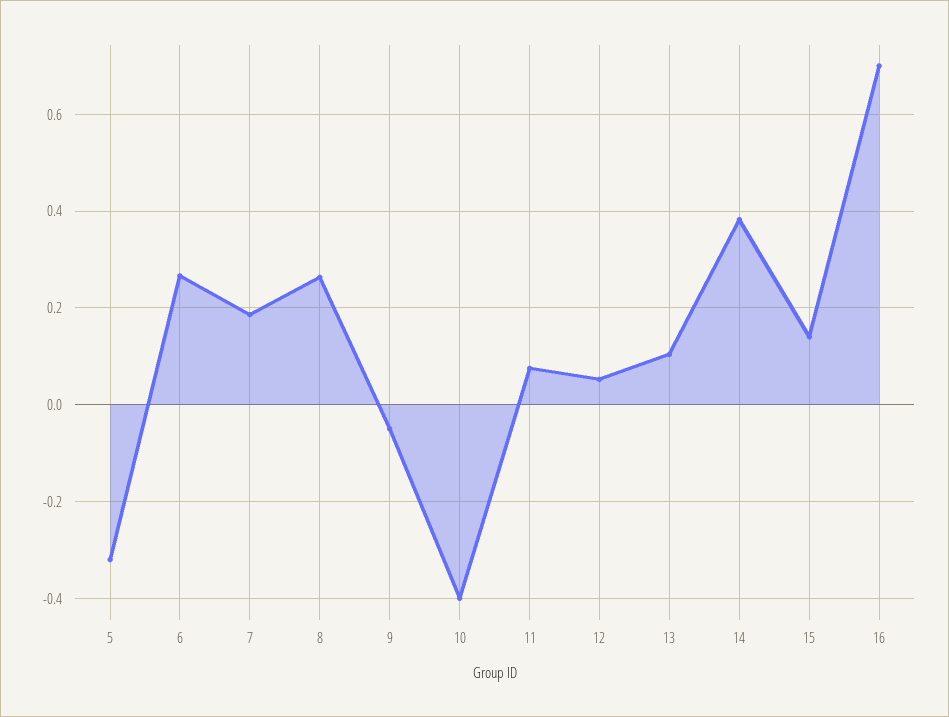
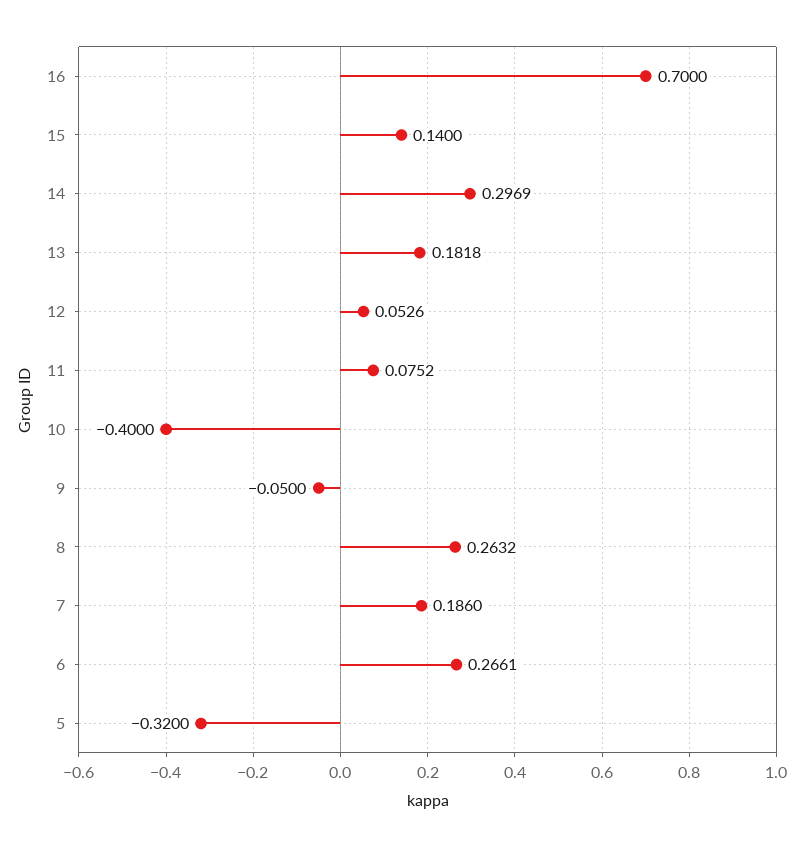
13: 0.1 -> 0.1818
14: 0.38 -> 0.2969

